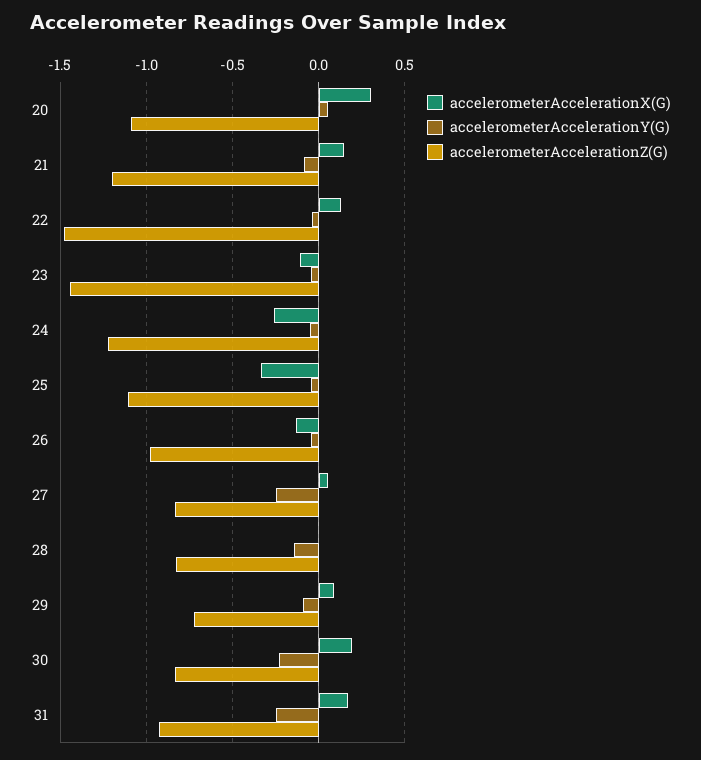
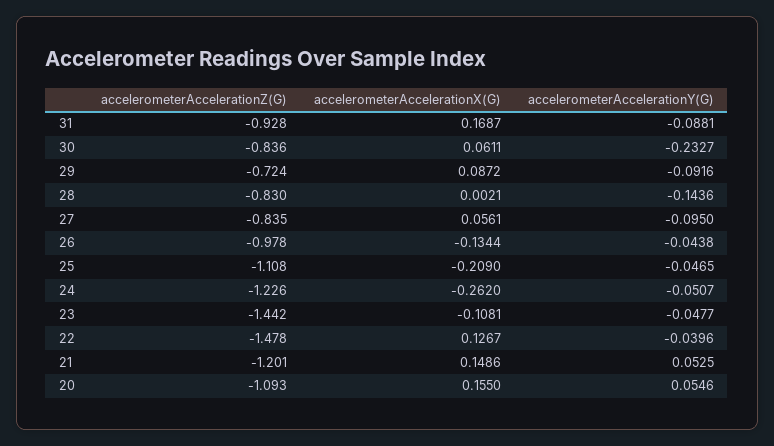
accelerometerAccelerationX(G), 20: 0.3 -> 0.155
accelerometerAccelerationY(G), 21: -0.1 -> 0.0525
accelerometerAccelerationX(G), 25: -0.35 -> -0.209
accelerometerAccelerationY(G), 27: -0.25 -> -0.095
accelerometerAccelerationX(G), 30: 0.2 -> 0.0611
accelerometerAccelerationY(G), 31: -0.25 -> -0.0881

